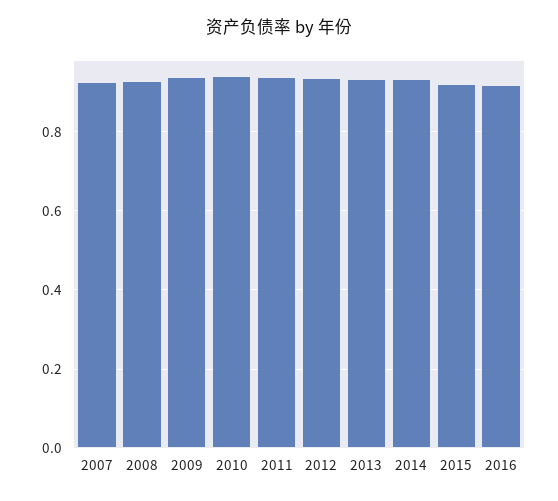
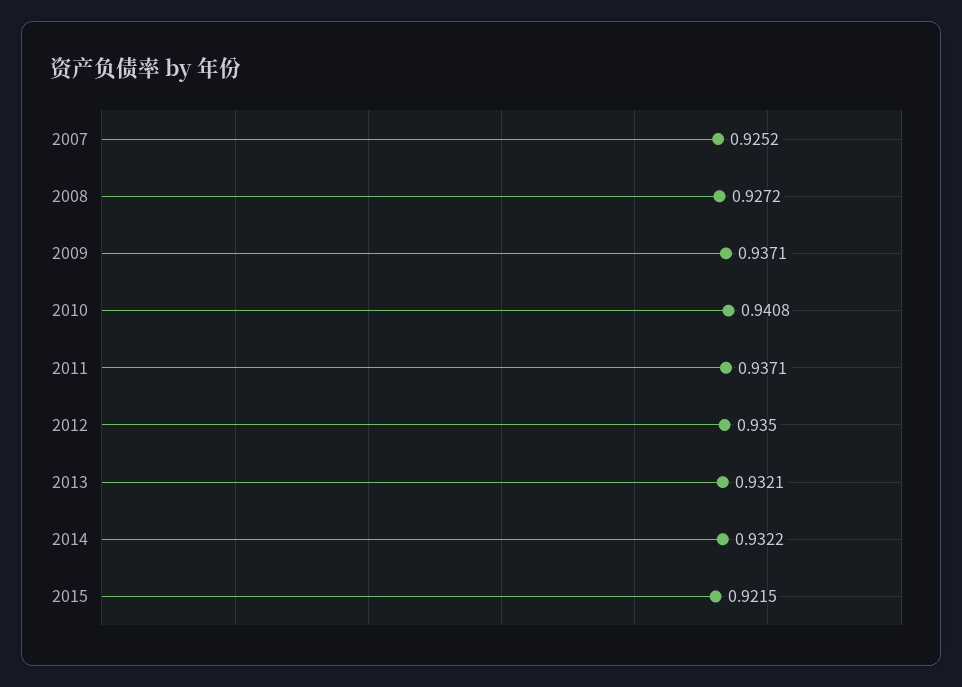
2016: 0.92 -> none

